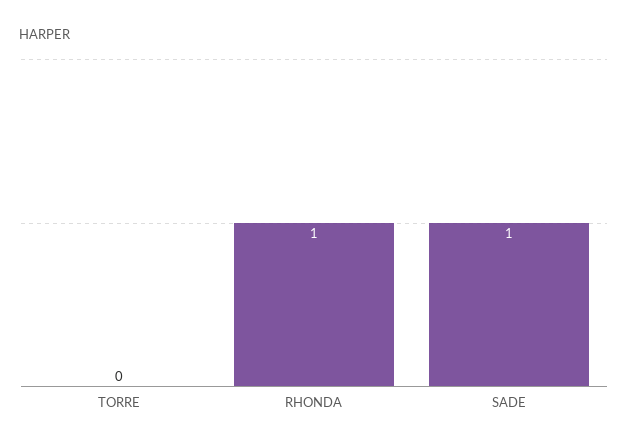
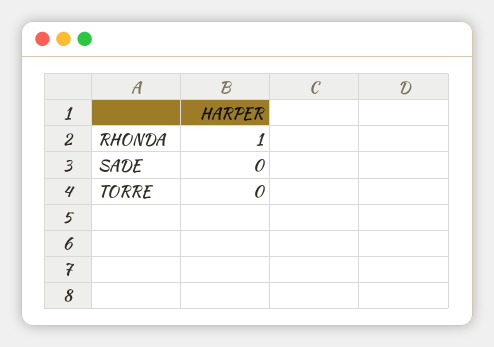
SADE: 1 -> 0

